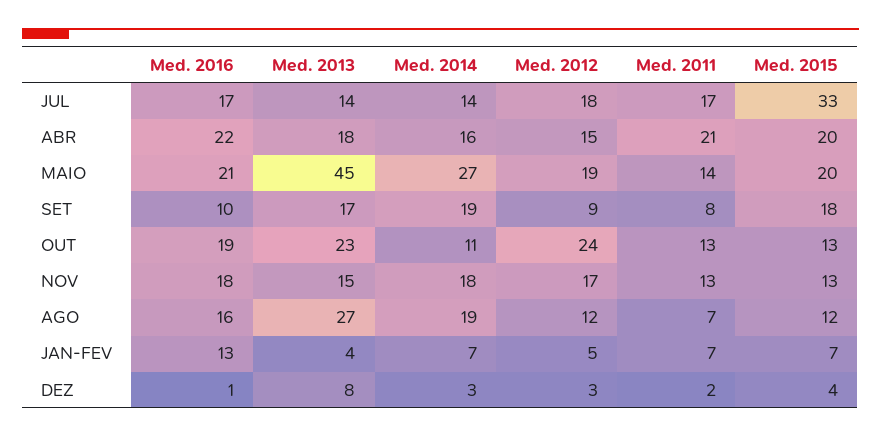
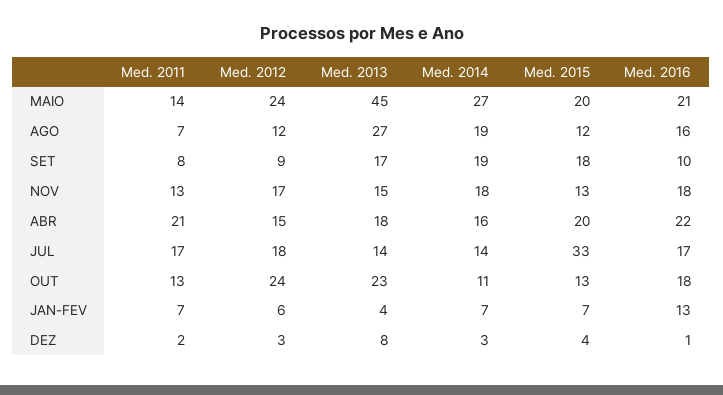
Med. 2012, MAIO: 19 -> 24
Med. 2016, OUT: 19 -> 18
Med. 2012, JAN-FEV: 5 -> 6

